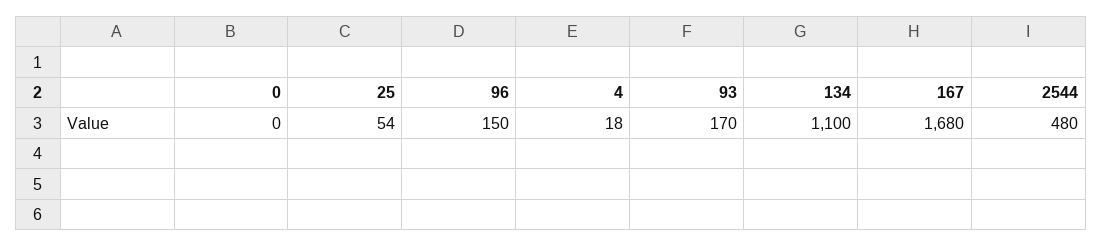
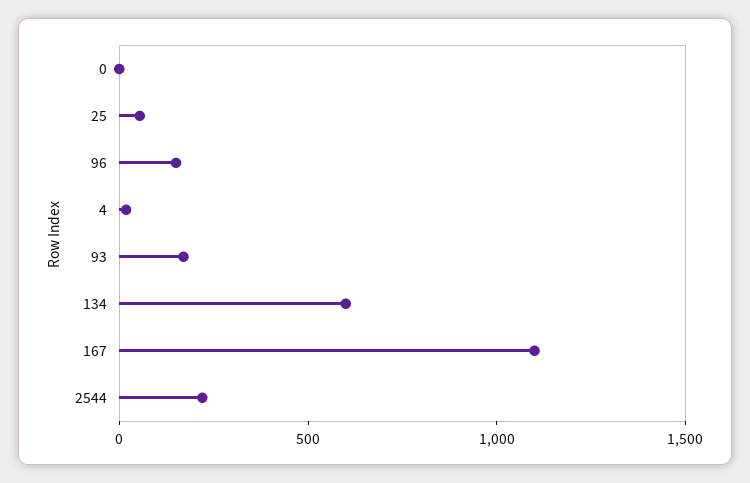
134: 1100 -> 600
167: 1680 -> 1100
2544: 480 -> 200

